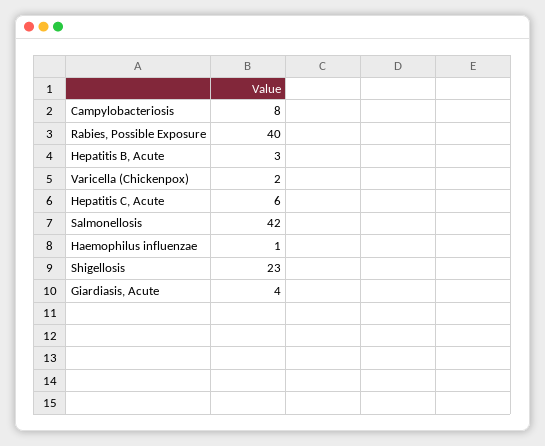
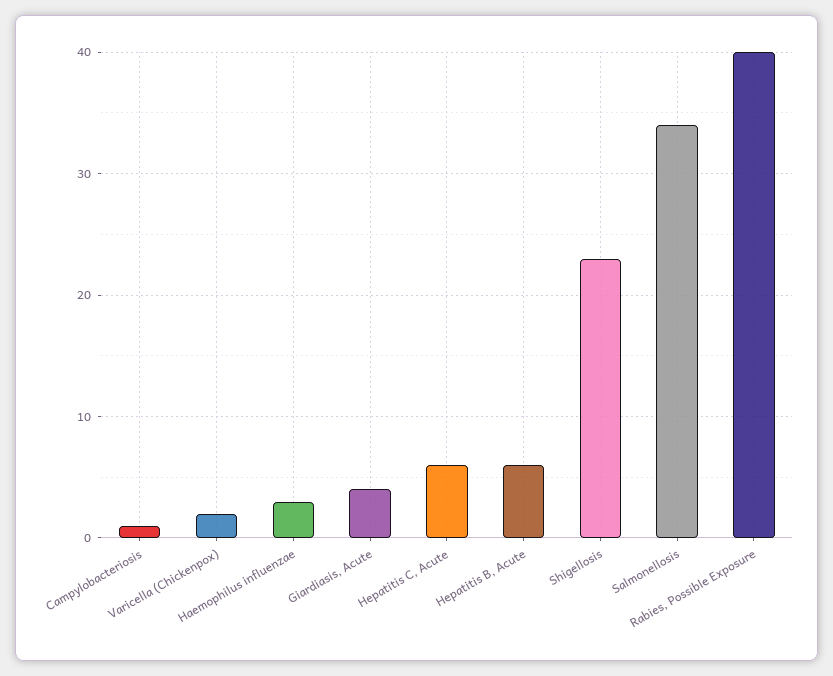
Campylobacteriosis: 8 -> 1
Hepatitis B, Acute: 3 -> 6
Salmonellosis: 42 -> 34
Haemophilus influenzae: 1 -> 3

